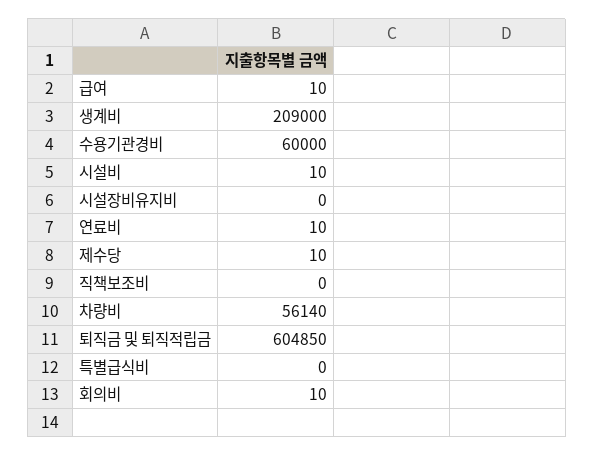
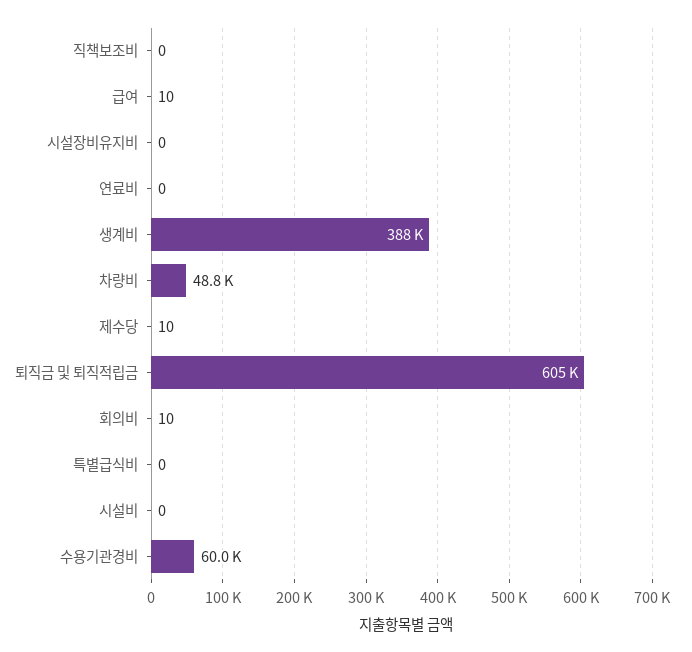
생계비: 209000 -> 388000
시설비: 10 -> 0
연료비: 10 -> 0
차량비: 56140 -> 48800

